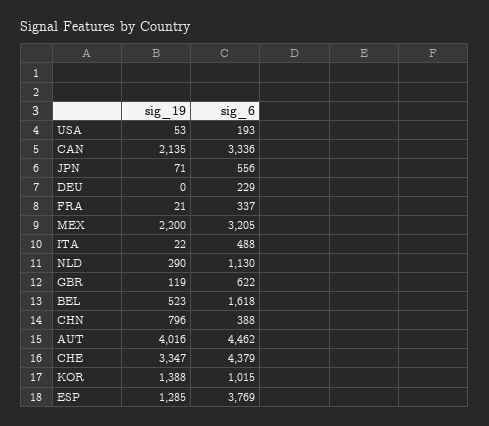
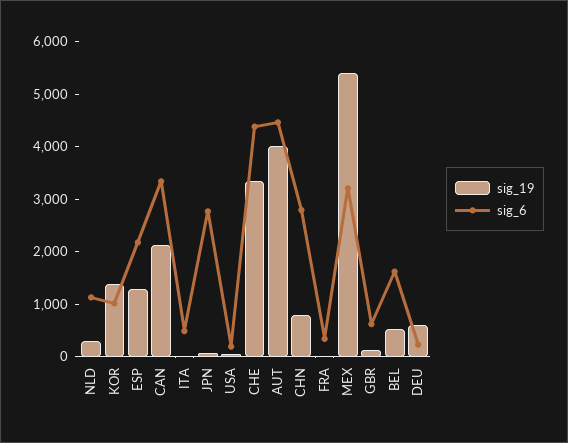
sig_6, JPN: 556 -> 2800
sig_19, DEU: 0 -> 600
sig_19, MEX: 2200 -> 5400
sig_6, CHN: 388 -> 2800
sig_6, ESP: 3769 -> 2200

